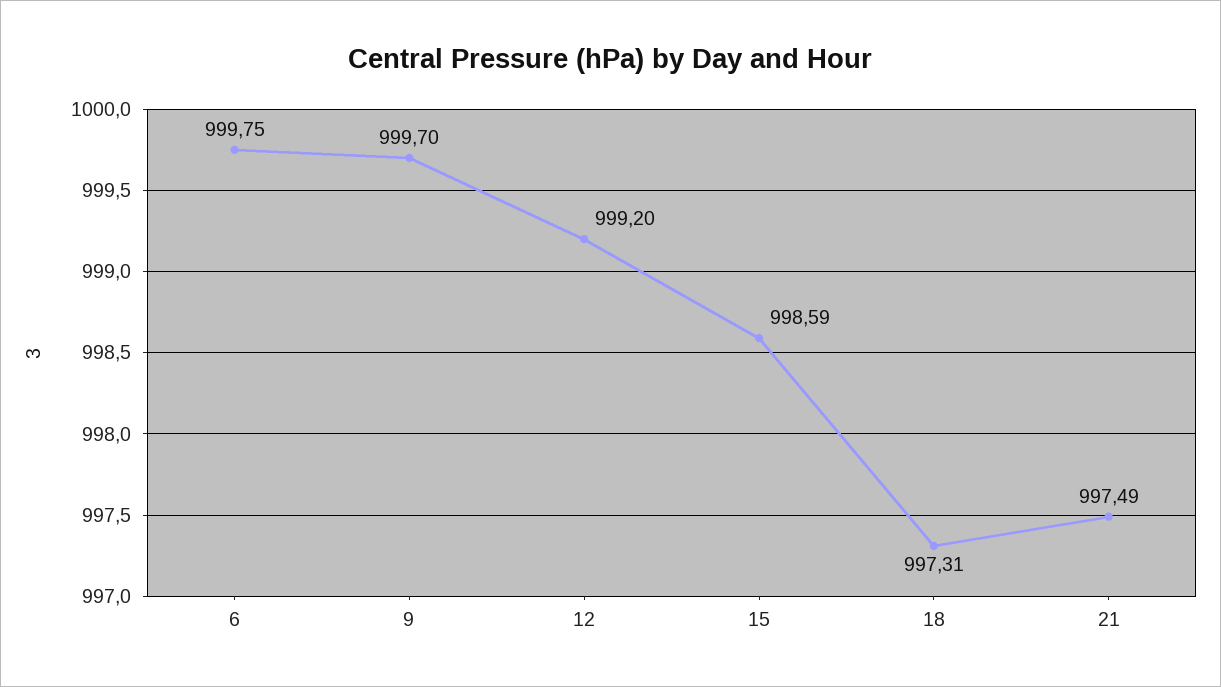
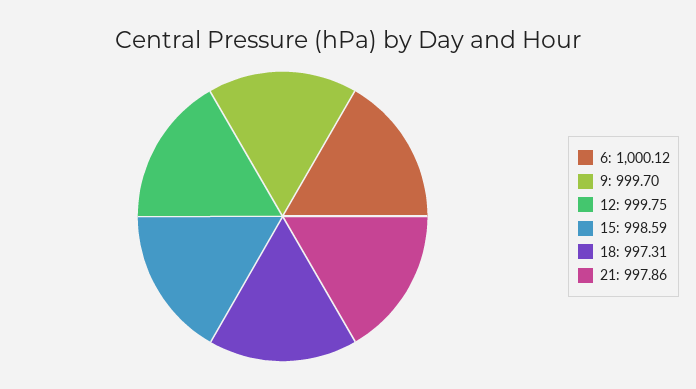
6: 999.75 -> 1000.12
12: 999.2 -> 999.75
21: 997.49 -> 997.86

